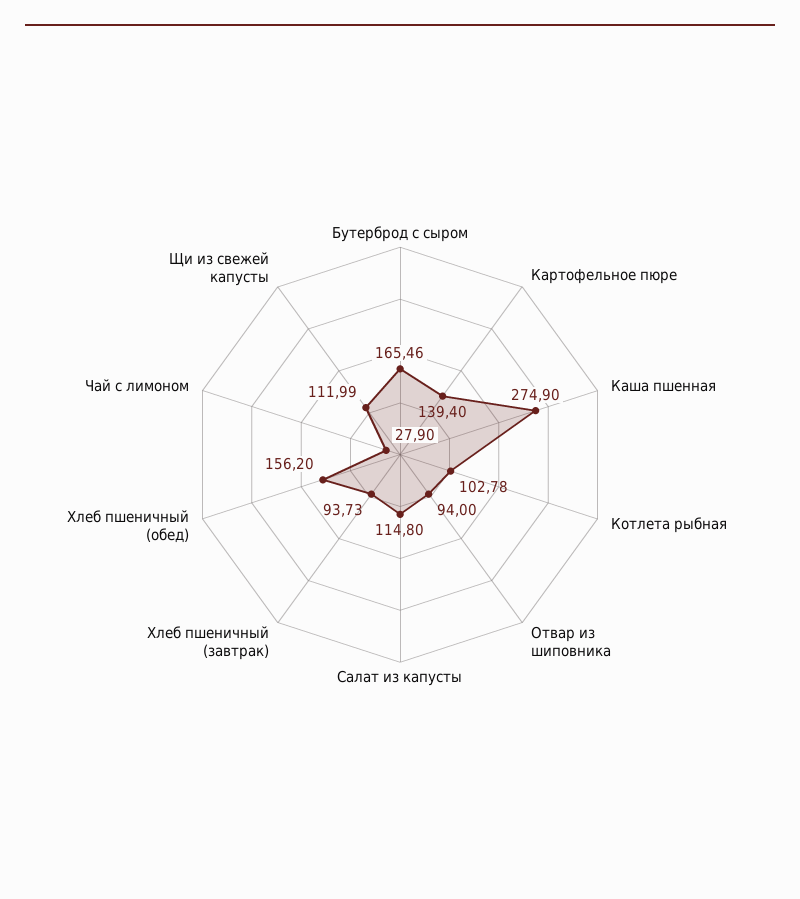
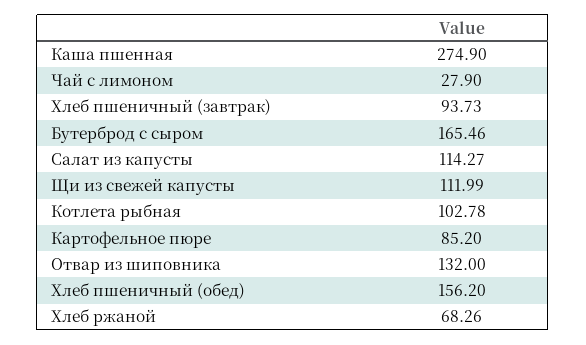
Картофельное пюре: 139.4 -> 85.2
Отвар из шиповника: 94 -> 132
Салат из капусты: 114.8 -> 114.27
Хлеб ржаной: none -> 68.26

